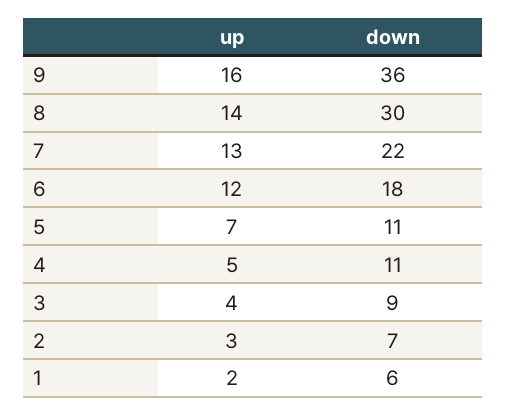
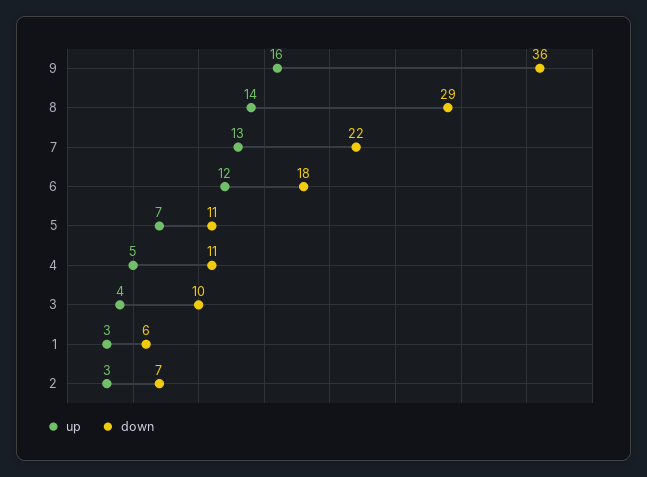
down, 8: 30 -> 29
down, 3: 9 -> 10
up, 1: 2 -> 3

